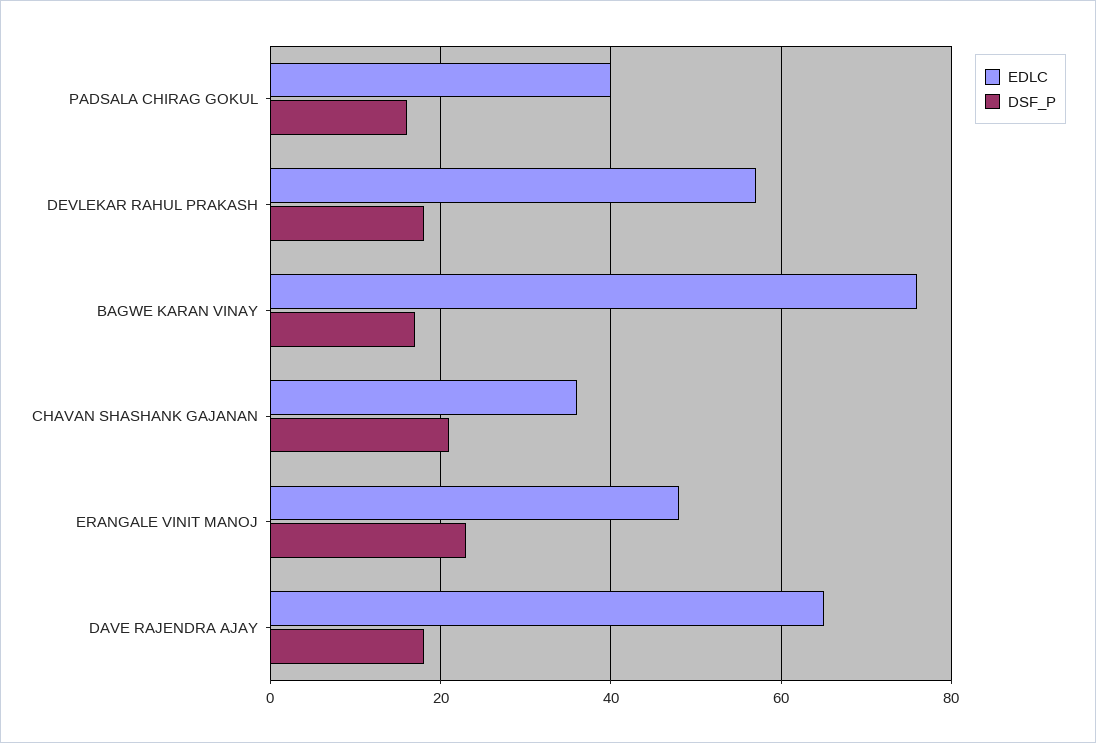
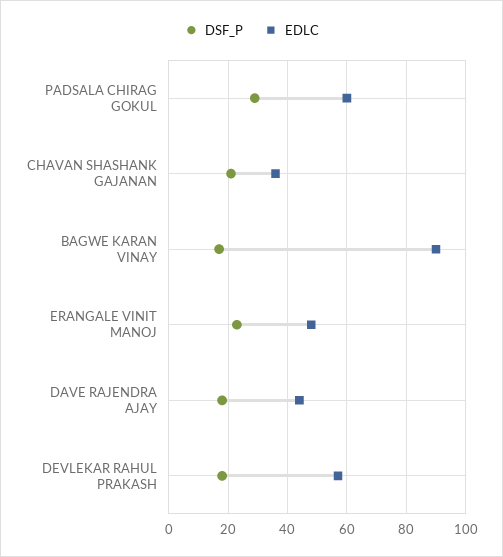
EDLC, PADSALA CHIRAG GOKUL: 40 -> 60
DSF_P, PADSALA CHIRAG GOKUL: 15 -> 30
EDLC, BAGWE KARAN VINAY: 75 -> 90
EDLC, DAVE RAJENDRA AJAY: 65 -> 45

